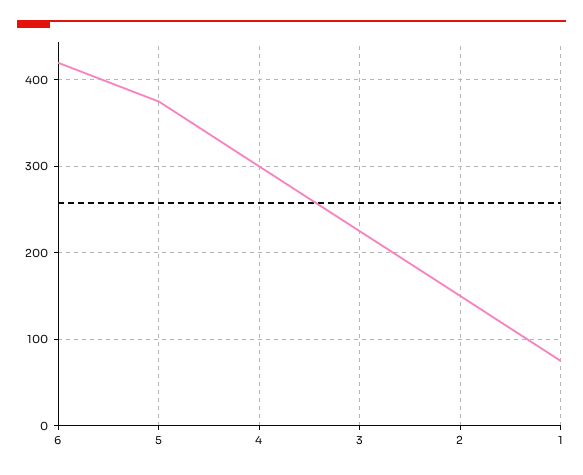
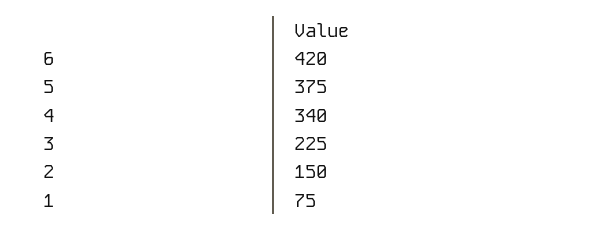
4: 300 -> 340

